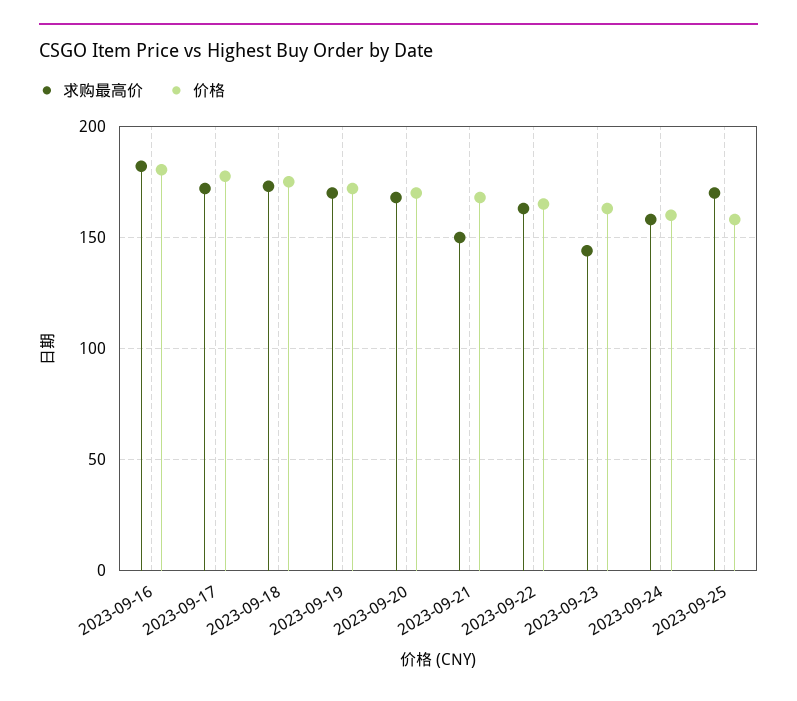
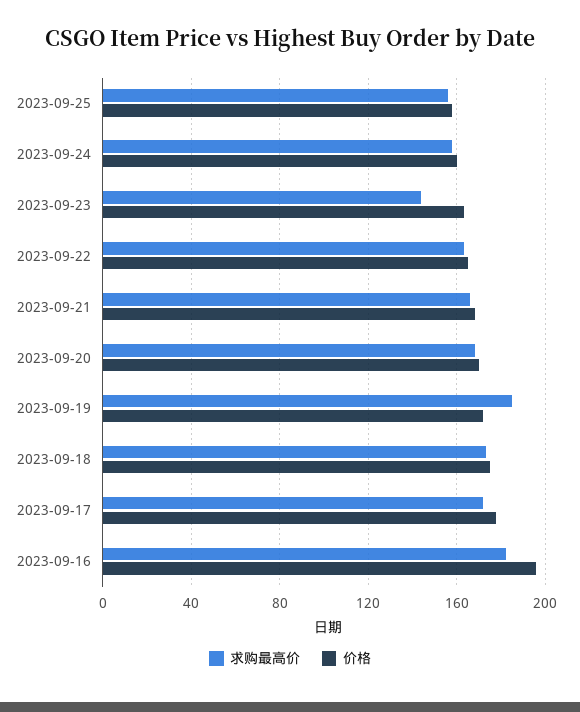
价格, 2023-09-16: 180 -> 195
求购最高价, 2023-09-19: 170 -> 185
求购最高价, 2023-09-21: 150 -> 165
求购最高价, 2023-09-25: 170 -> 155

